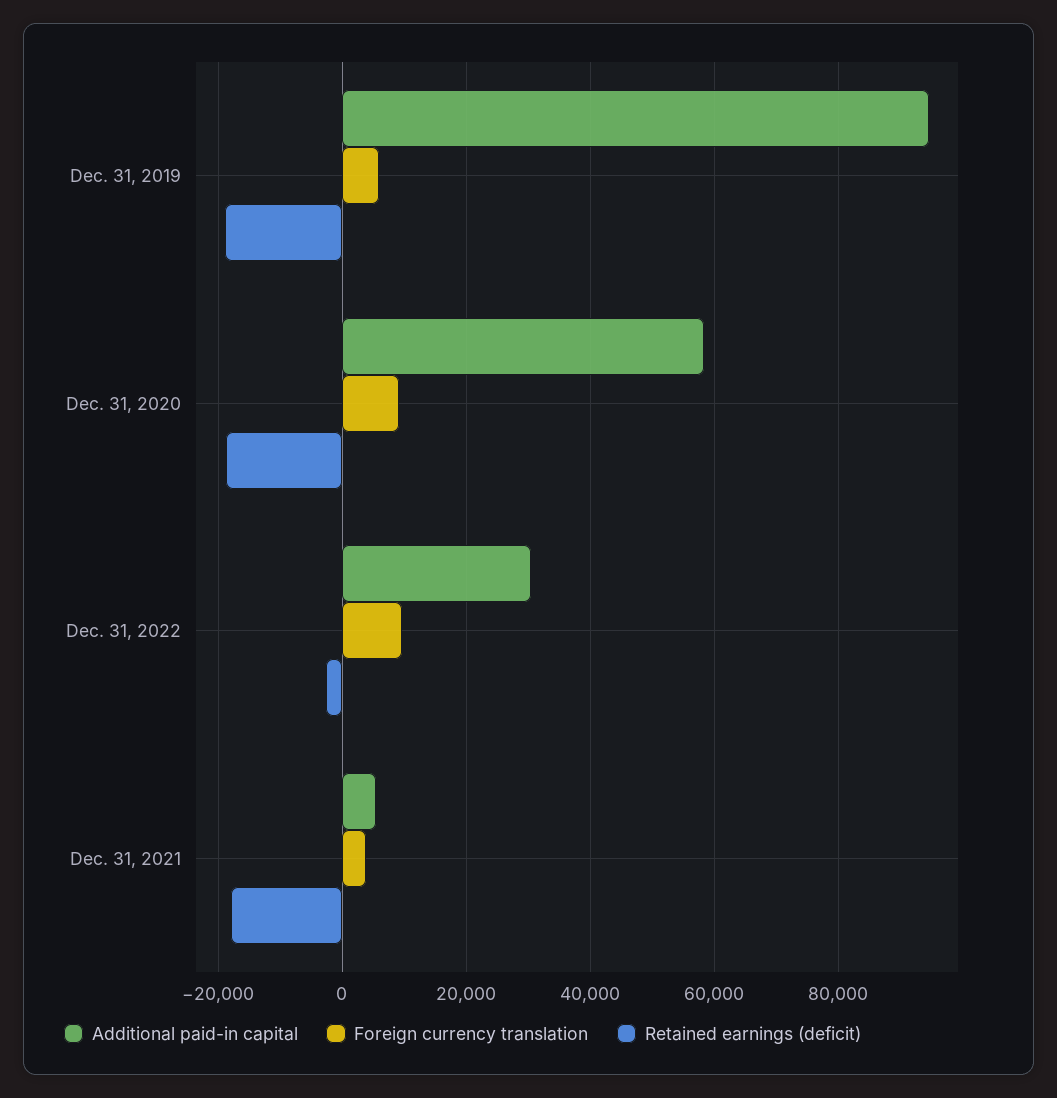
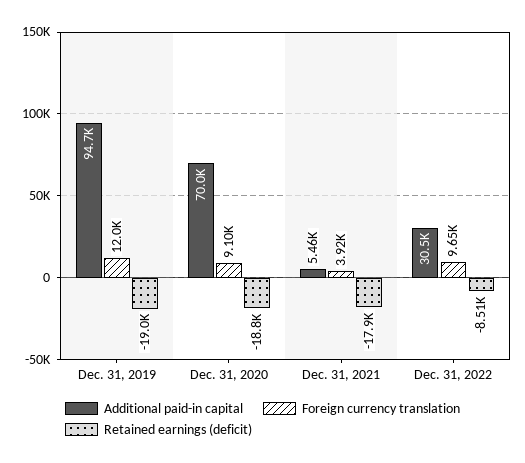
Foreign currency translation, Dec. 31, 2019: 6000 -> 12000
Additional paid-in capital, Dec. 31, 2020: 58000 -> 70000
Retained earnings (deficit), Dec. 31, 2022: -2000 -> -8510

